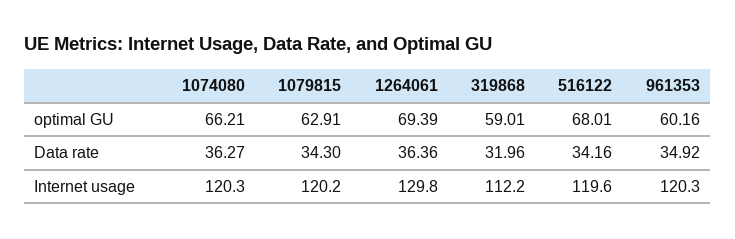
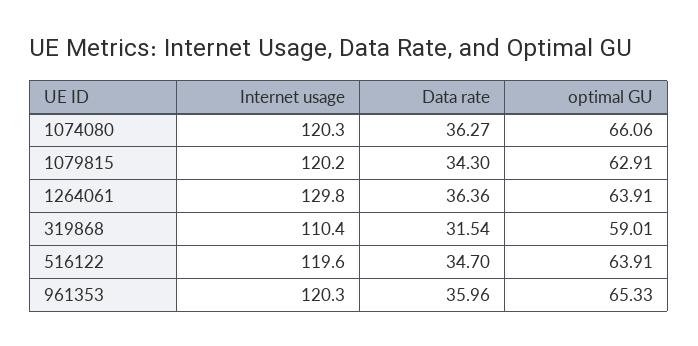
1074080, optimal GU: 66.21 -> 66.06
1264061, optimal GU: 69.39 -> 63.91
516122, optimal GU: 68.01 -> 63.91
961353, optimal GU: 60.16 -> 65.33
319868, Data rate: 31.96 -> 31.54
516122, Data rate: 34.16 -> 34.7
961353, Data rate: 34.92 -> 35.96
319868, Internet usage: 112.2 -> 110.4

